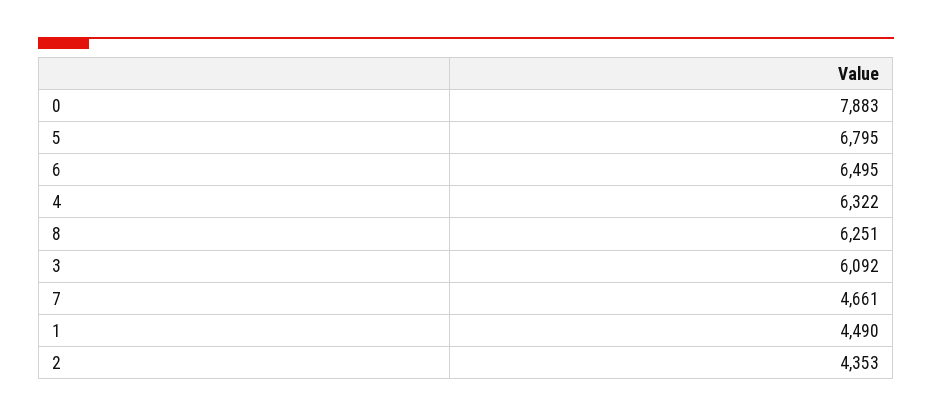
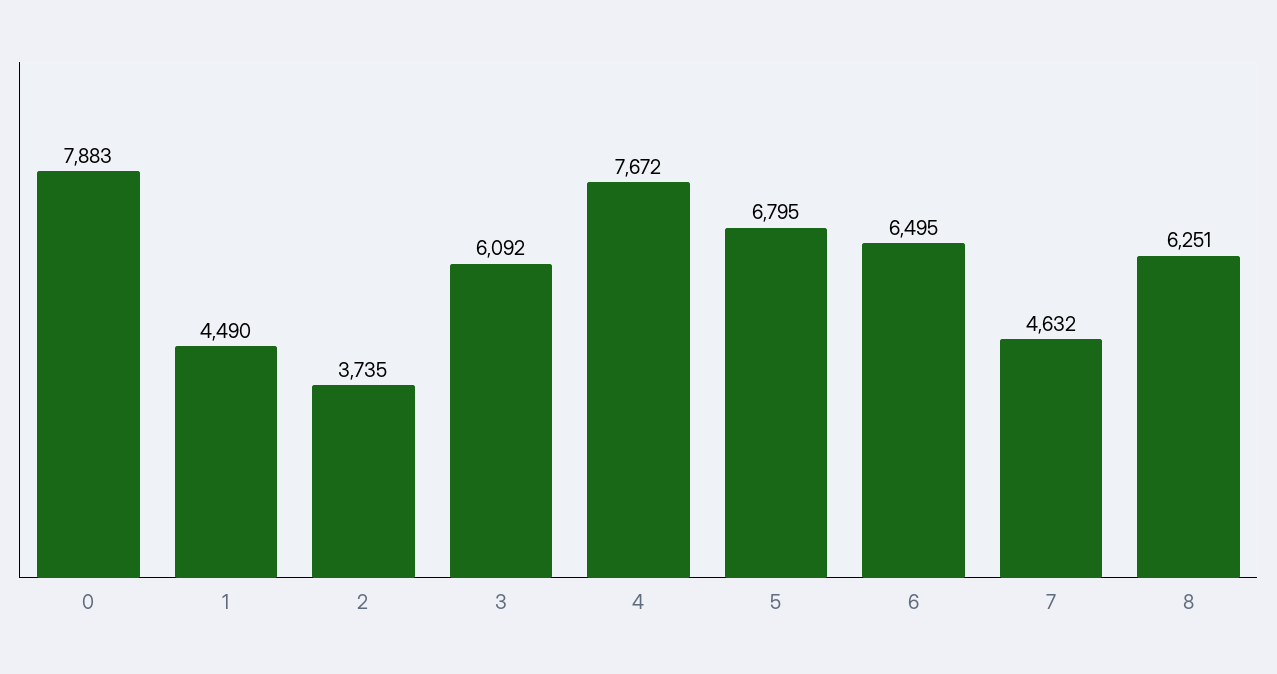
4: 6322 -> 7672
7: 4661 -> 4632
2: 4353 -> 3735

